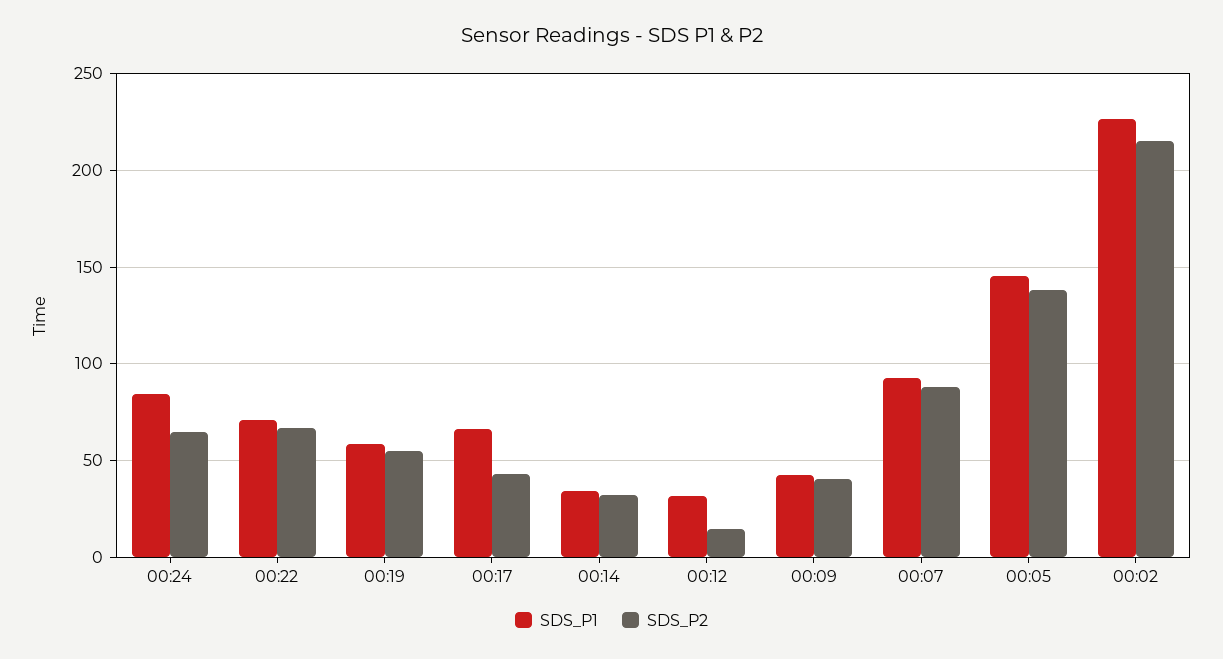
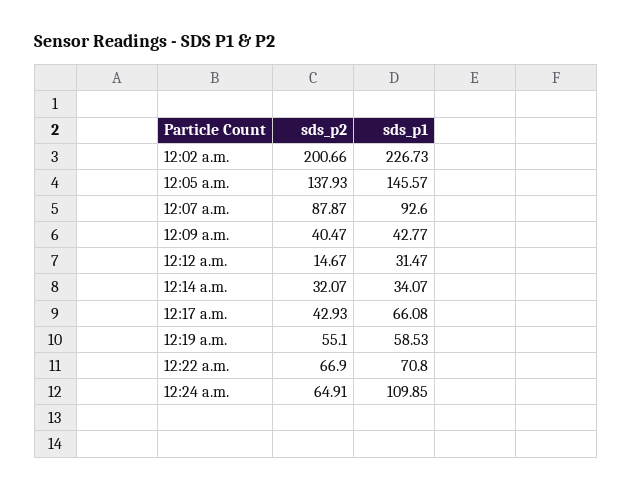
SDS_P1, 00:24: 85 -> 109.85
SDS_P2, 00:02: 215 -> 200.66

